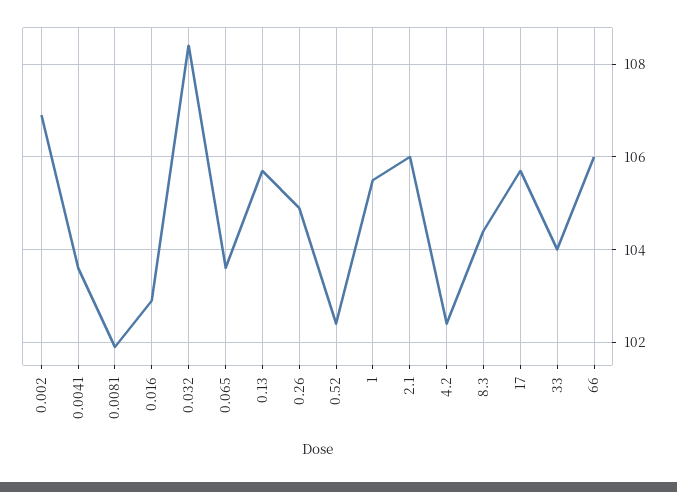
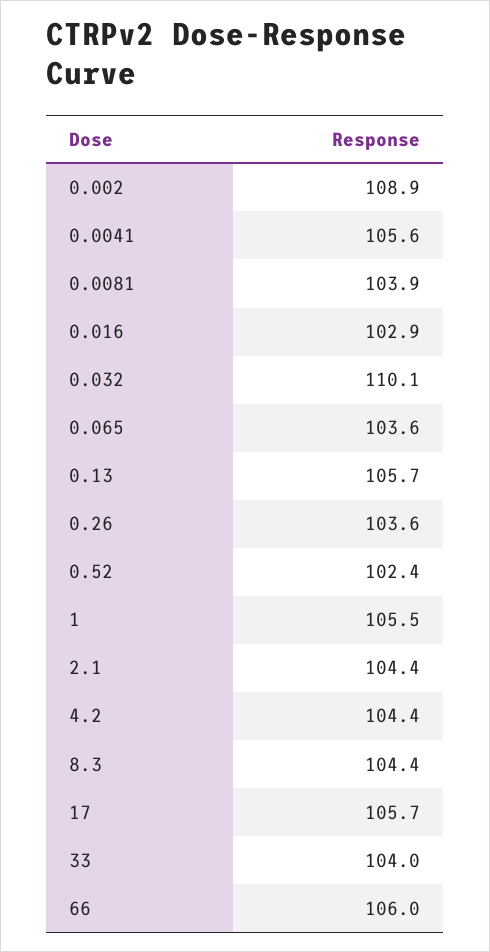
0.002: 107 -> 108.9
0.0041: 103.5 -> 105.6
0.0081: 102 -> 103.9
0.032: 108.5 -> 110.1
0.26: 105 -> 103.6
2.1: 106 -> 104.4
4.2: 102.5 -> 104.4

